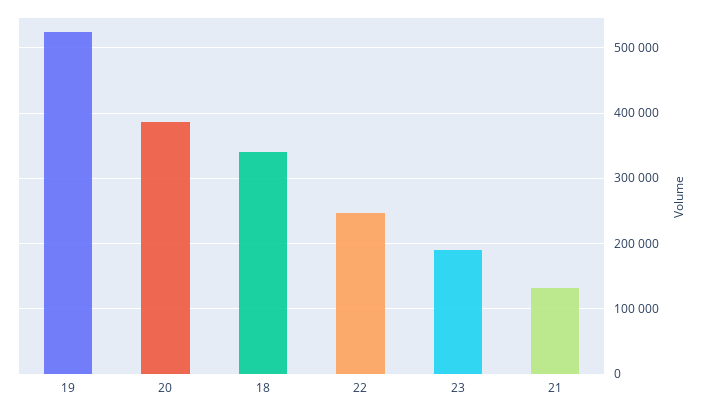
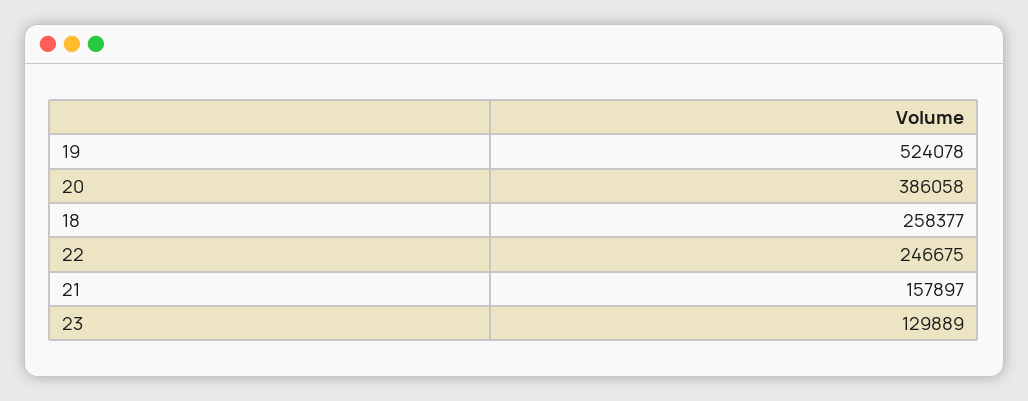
18: 340000 -> 258377
23: 190000 -> 129889
21: 130000 -> 157897

